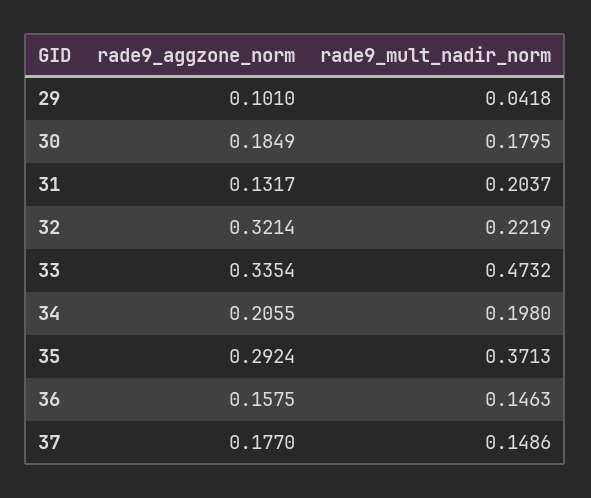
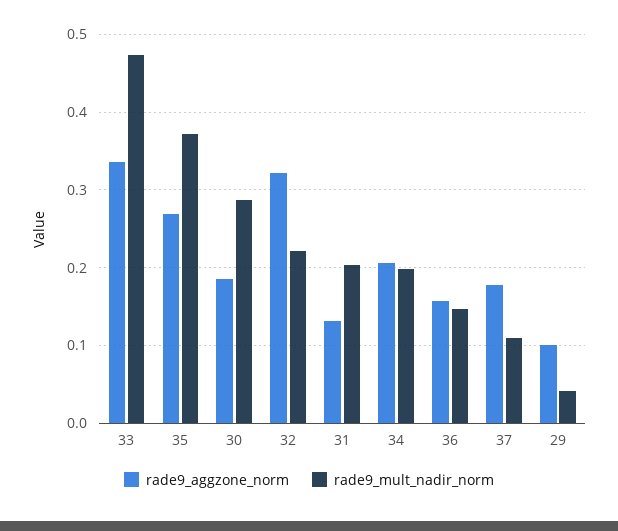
rade9_mult_nadir_norm, 30: 0.1795 -> 0.29
rade9_aggzone_norm, 35: 0.2924 -> 0.27
rade9_mult_nadir_norm, 37: 0.1486 -> 0.11

